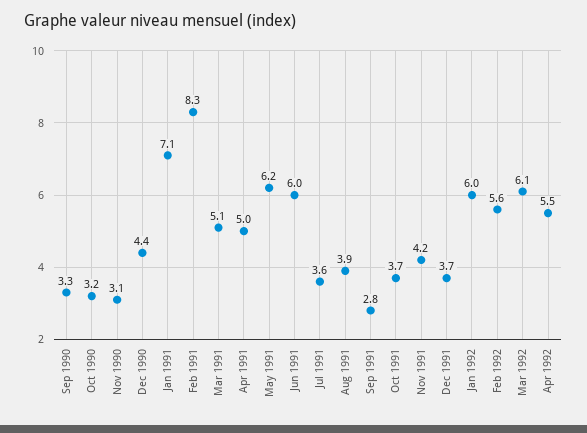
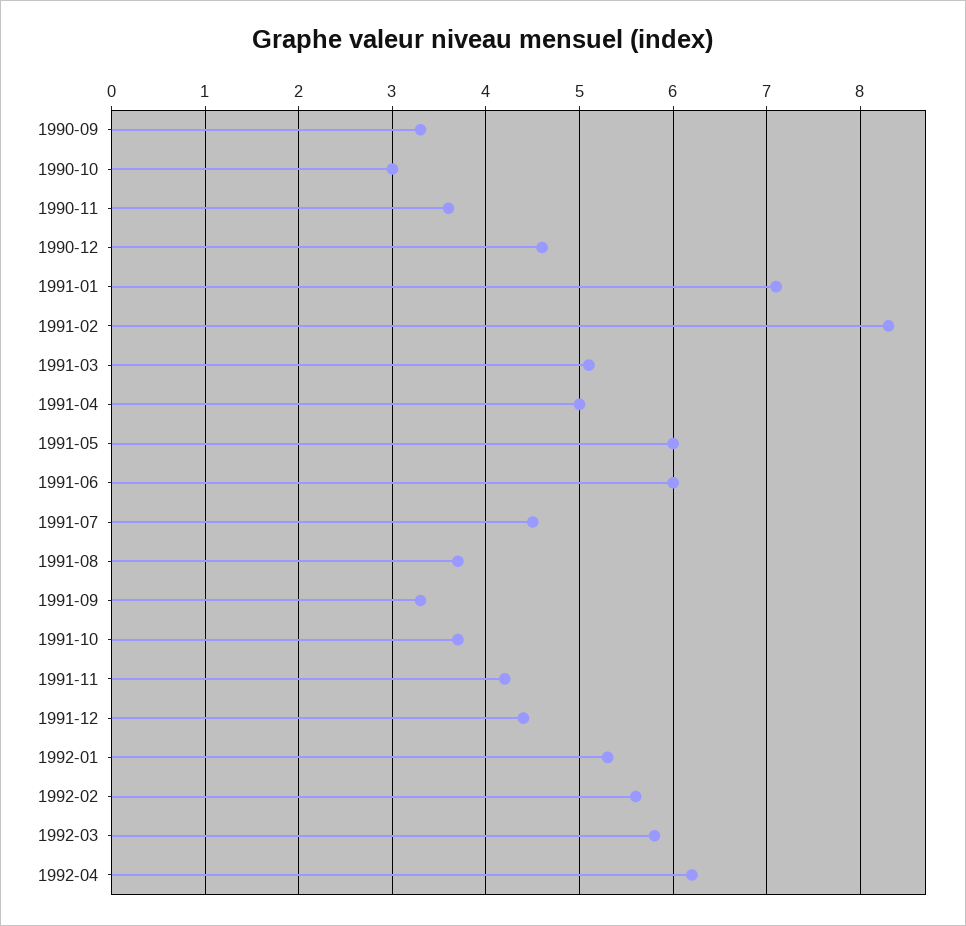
Oct 1990: 3.2 -> 3
Nov 1990: 3.1 -> 3.6
Dec 1990: 4.4 -> 4.6
May 1991: 6.2 -> 6
Jul 1991: 3.6 -> 4.5
Aug 1991: 3.9 -> 3.7
Sep 1991: 2.8 -> 3.3
Dec 1991: 3.7 -> 4.4
Jan 1992: 6 -> 5.3
Mar 1992: 6.1 -> 5.8
Apr 1992: 5.5 -> 6.2

